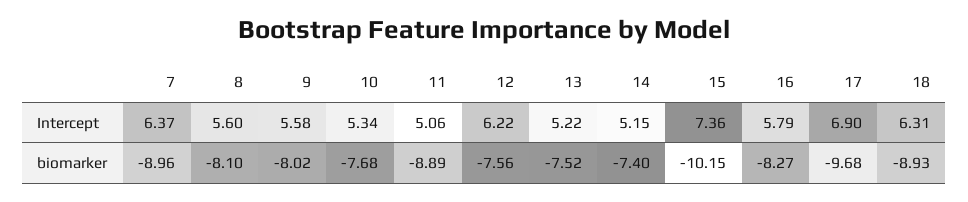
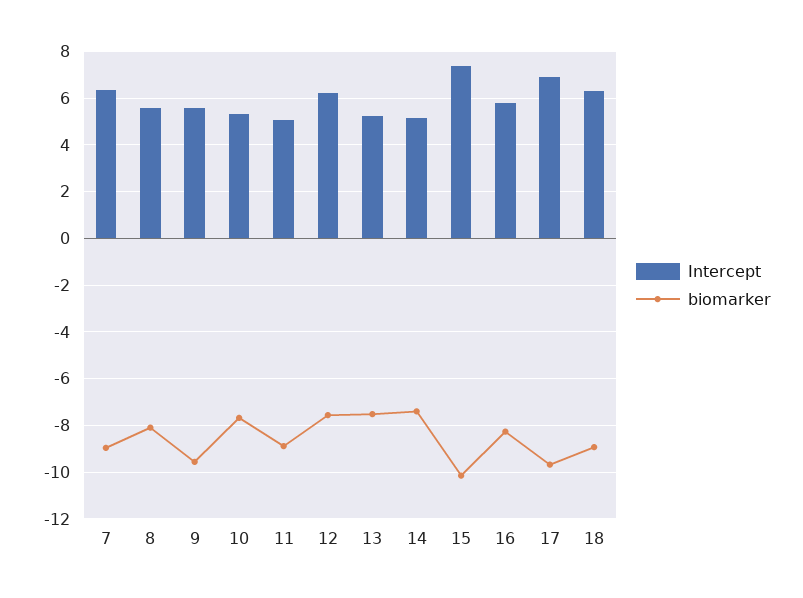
biomarker, 9: -8.02 -> -9.5

